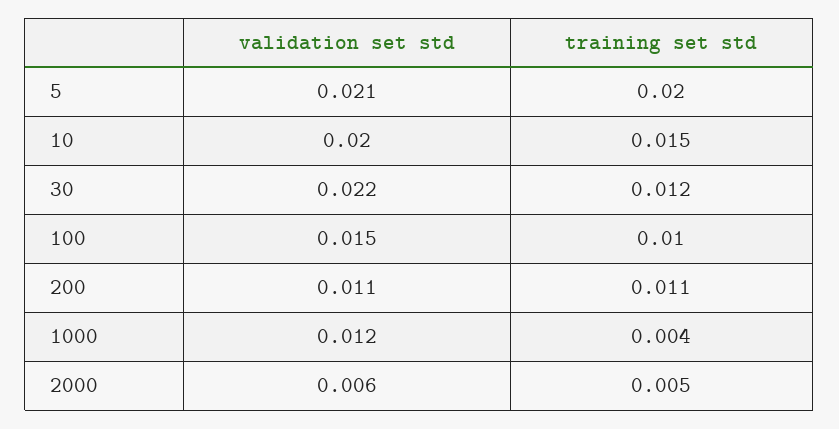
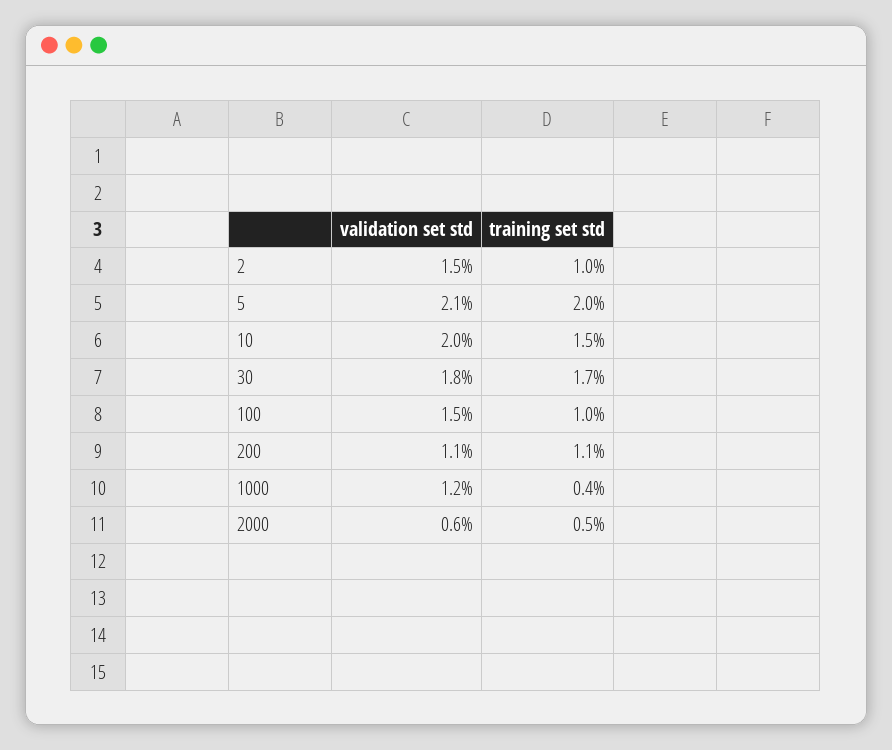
validation set std, 30: 0.022 -> 0.018
training set std, 30: 0.012 -> 0.017
validation set std, 2: none -> 0.015
training set std, 2: none -> 0.01

